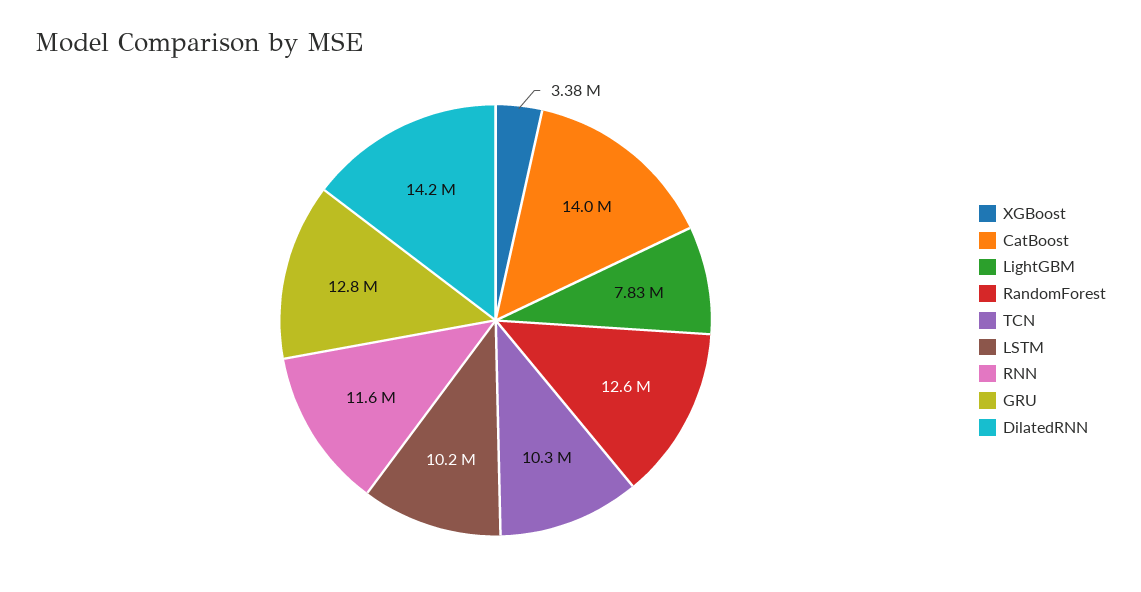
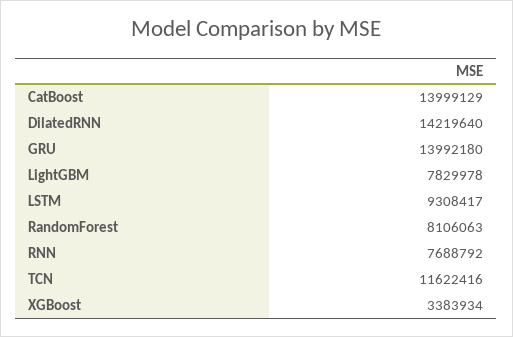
RandomForest: 12600000 -> 8106063
TCN: 10300000 -> 11622416
LSTM: 10200000 -> 9308417
RNN: 11600000 -> 7688792
GRU: 12800000 -> 13992180

